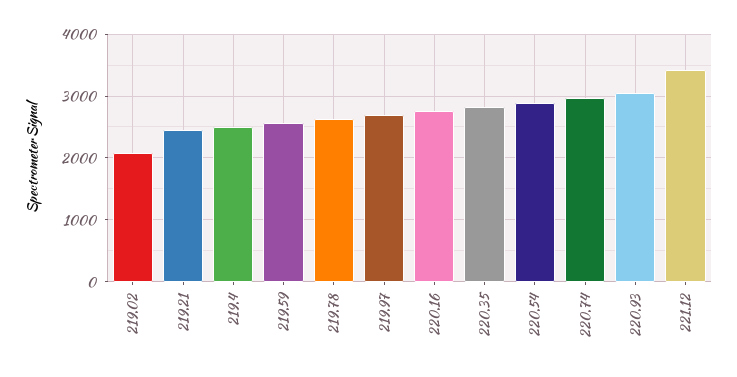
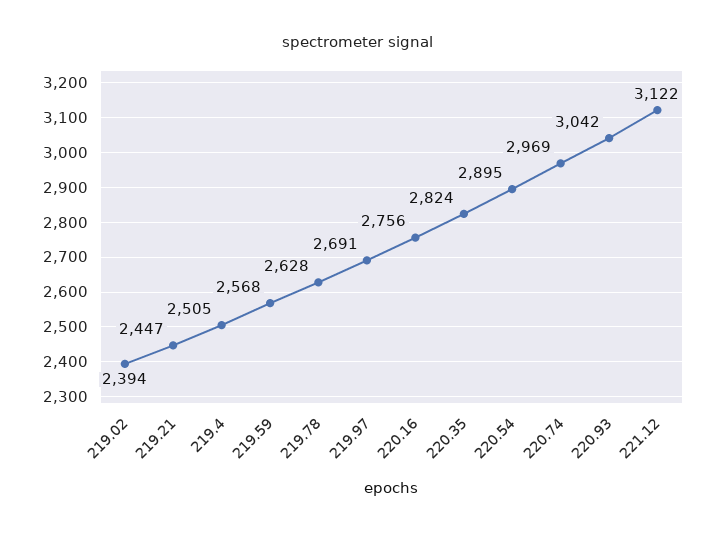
219.02: 2100 -> 2394
221.12: 3400 -> 3122

